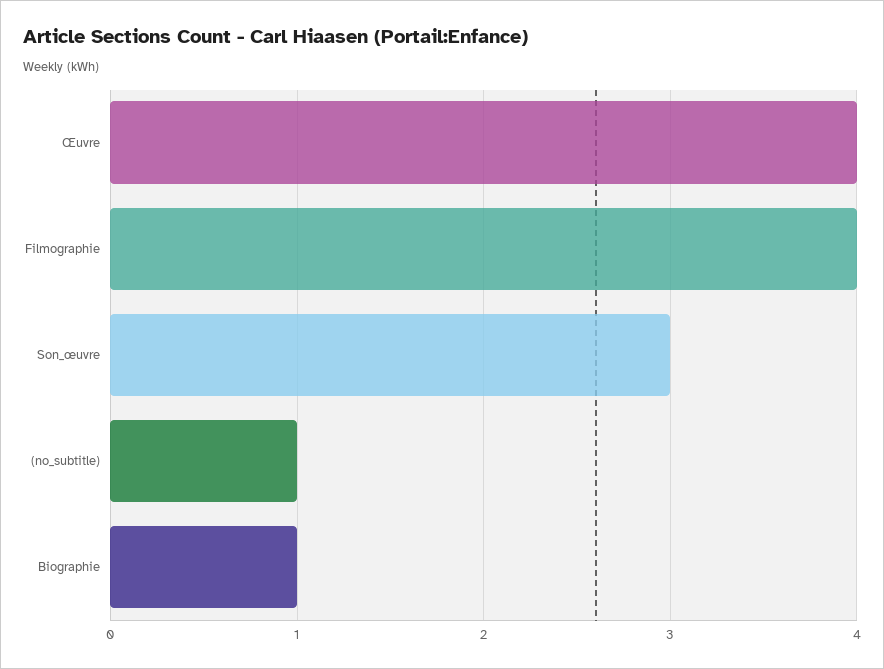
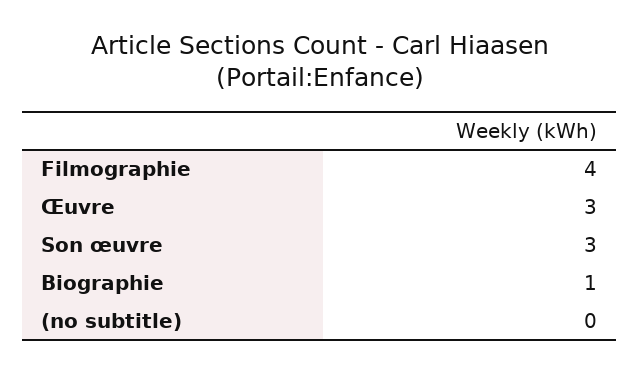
Œuvre: 4 -> 3
(no_subtitle): 1 -> 0

